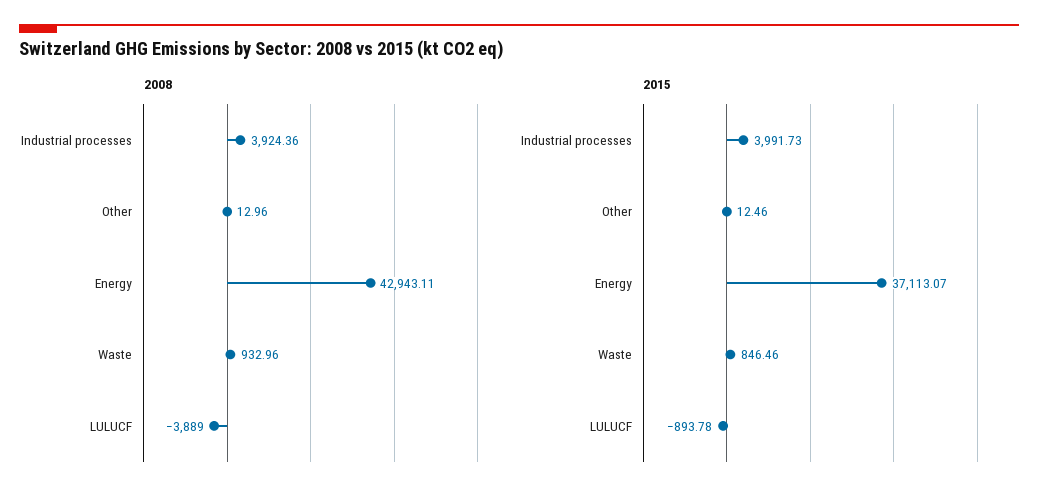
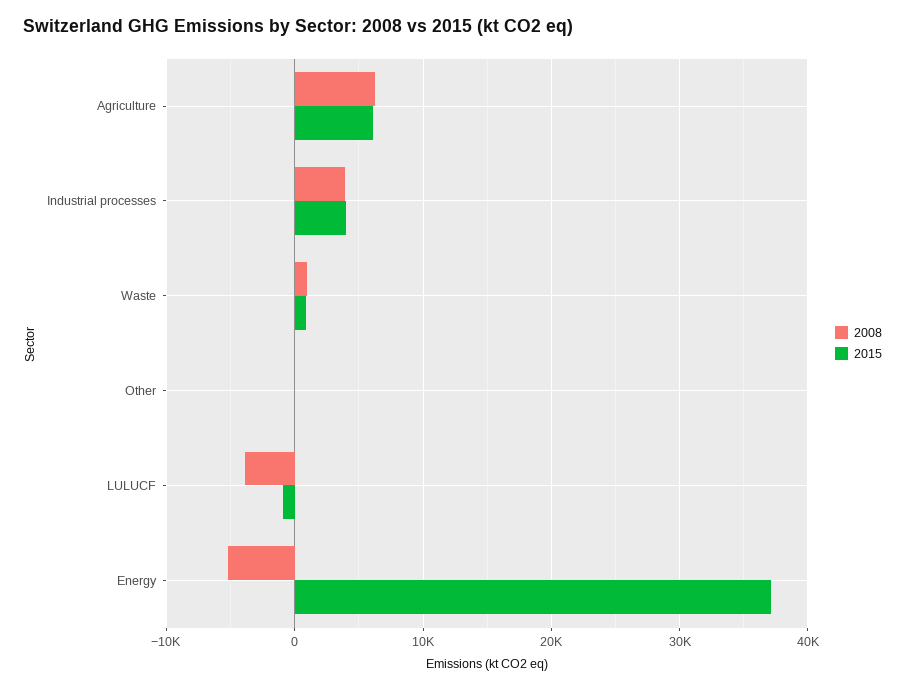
2008, Energy: 42943.11 -> -5000
2008, Agriculture: none -> 6000
2015, Agriculture: none -> 6000

